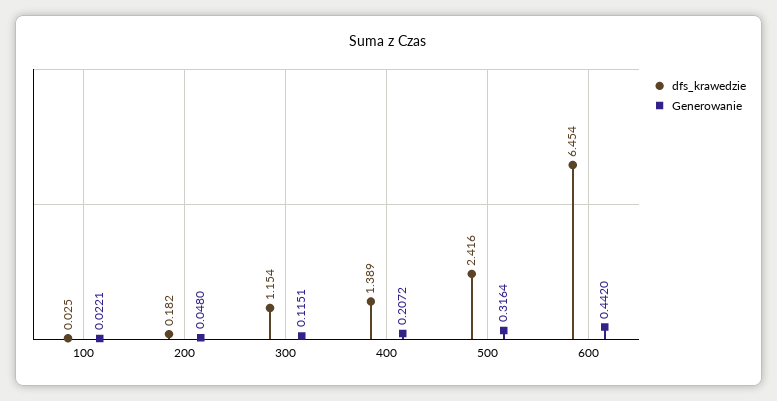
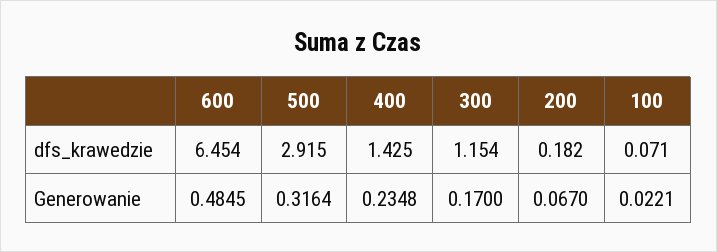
dfs_krawedzie, 100: 0.025 -> 0.071
Generowanie, 200: 0.048 -> 0.067
Generowanie, 300: 0.1151 -> 0.17
dfs_krawedzie, 400: 1.389 -> 1.425
Generowanie, 400: 0.2072 -> 0.2348
dfs_krawedzie, 500: 2.416 -> 2.915
Generowanie, 600: 0.442 -> 0.4845

